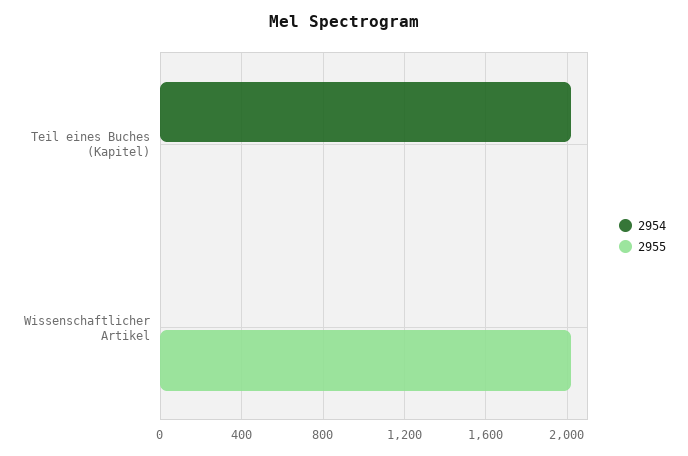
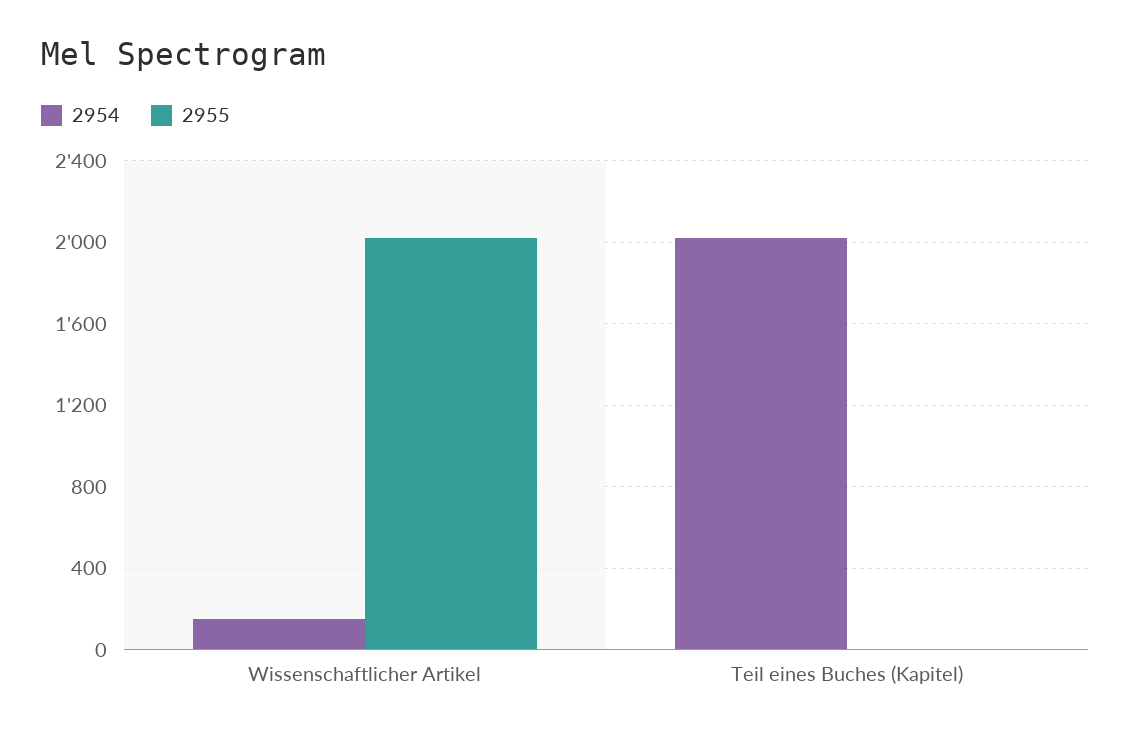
2954, Wissenschaftlicher Artikel: 0 -> 150

